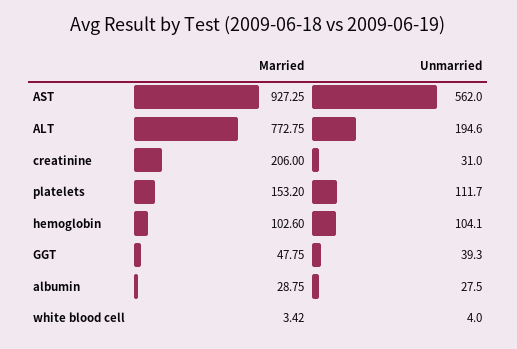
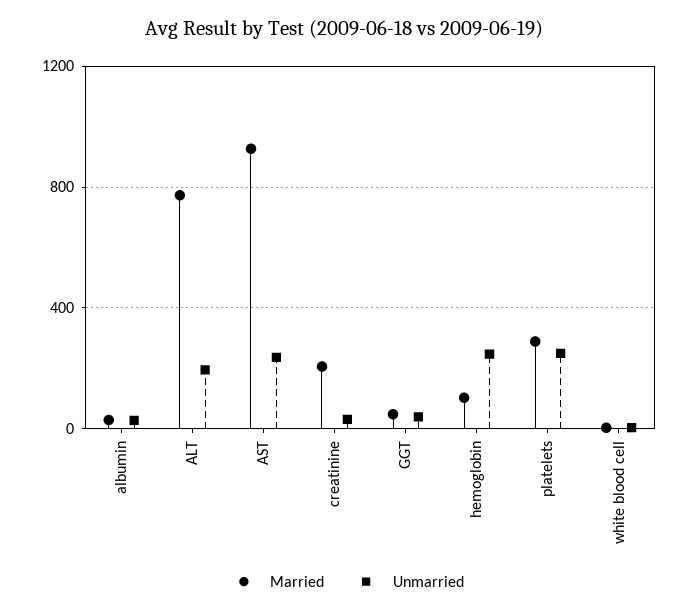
Unmarried, AST: 562 -> 250
Married, platelets: 153.2 -> 300
Unmarried, platelets: 111.7 -> 250
Unmarried, hemoglobin: 104.1 -> 250

